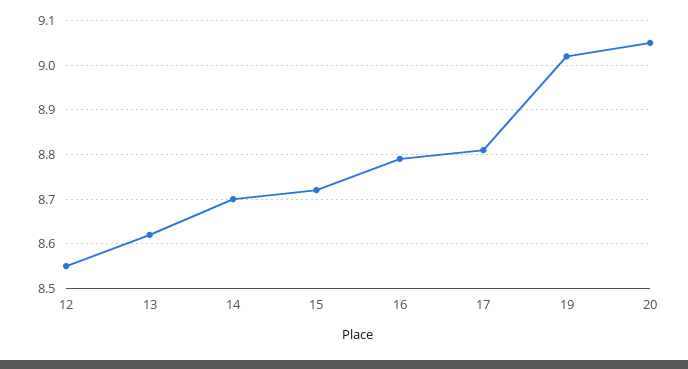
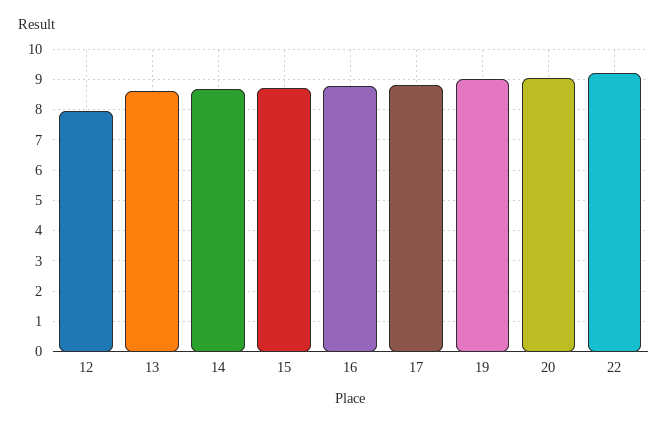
12: 8.55 -> 8
22: none -> 9.2

